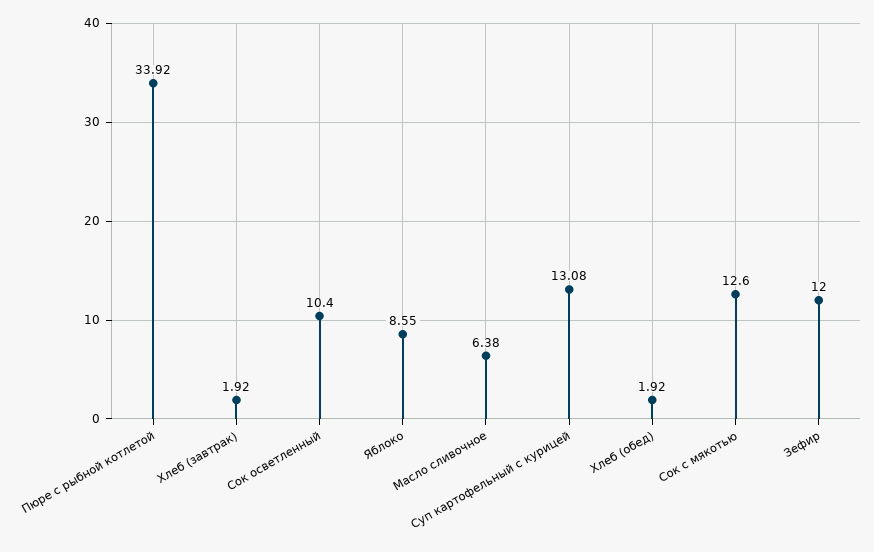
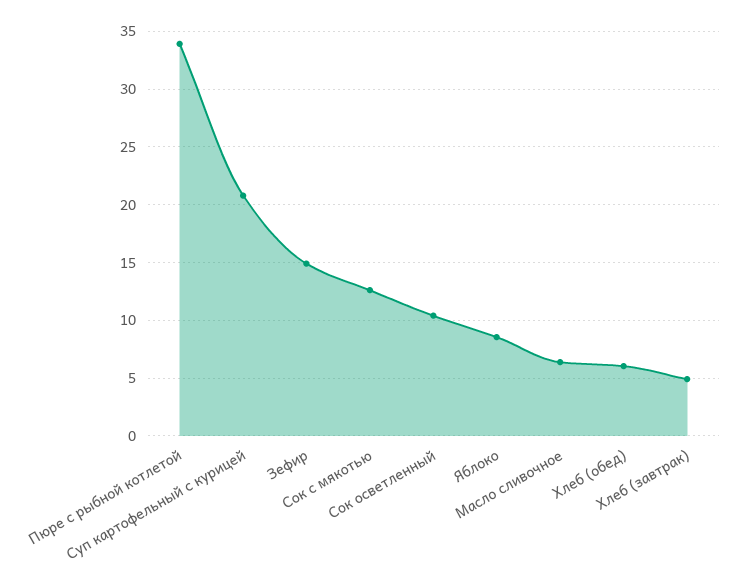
Хлеб (завтрак): 1.92 -> 5
Суп картофельный с курицей: 13.08 -> 21
Хлеб (обед): 1.92 -> 6
Зефир: 12 -> 15

